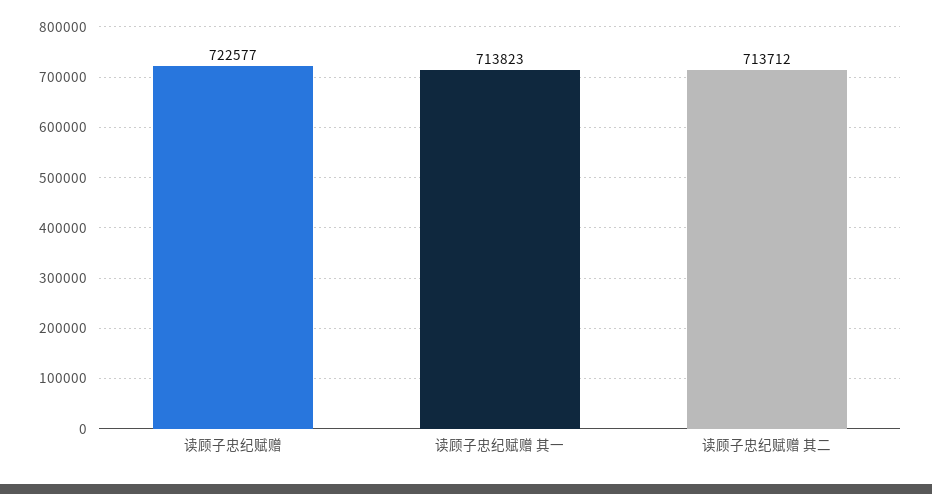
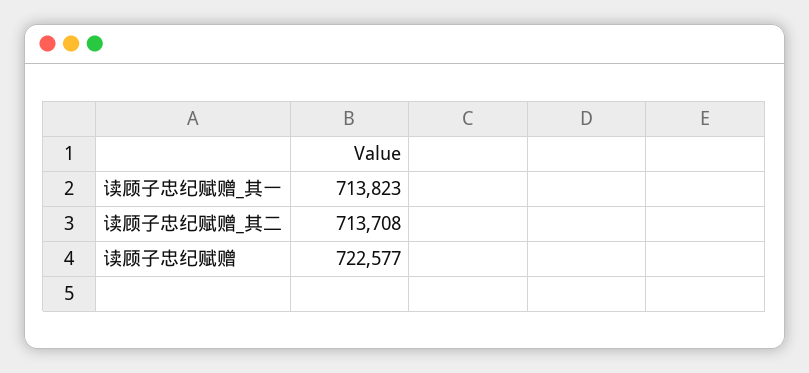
读顾子忠纪赋赠 其二: 713712 -> 713708

